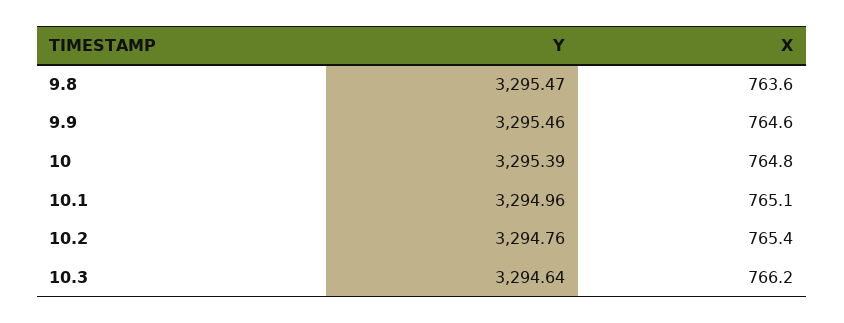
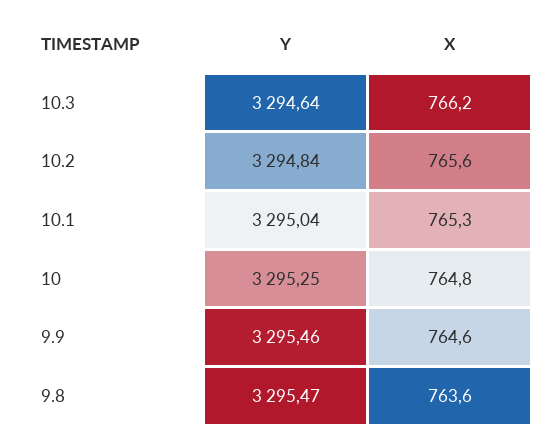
Y, 10: 3295.39 -> 3295.25
Y, 10.1: 3294.96 -> 3295.04
X, 10.1: 765.1 -> 765.3
Y, 10.2: 3294.76 -> 3294.84
X, 10.2: 765.4 -> 765.6

